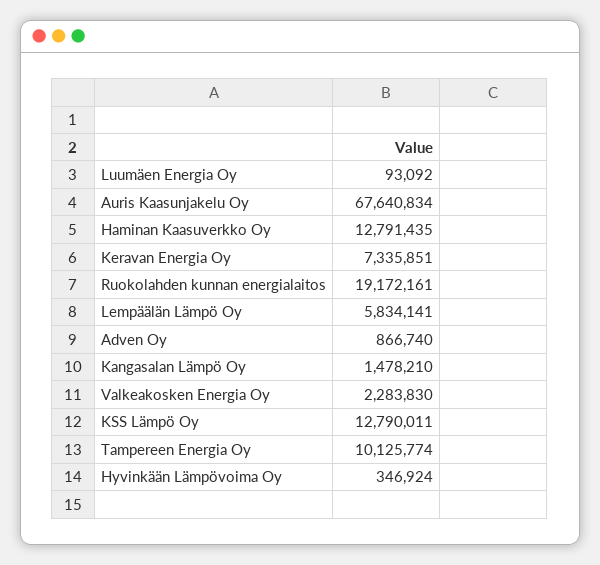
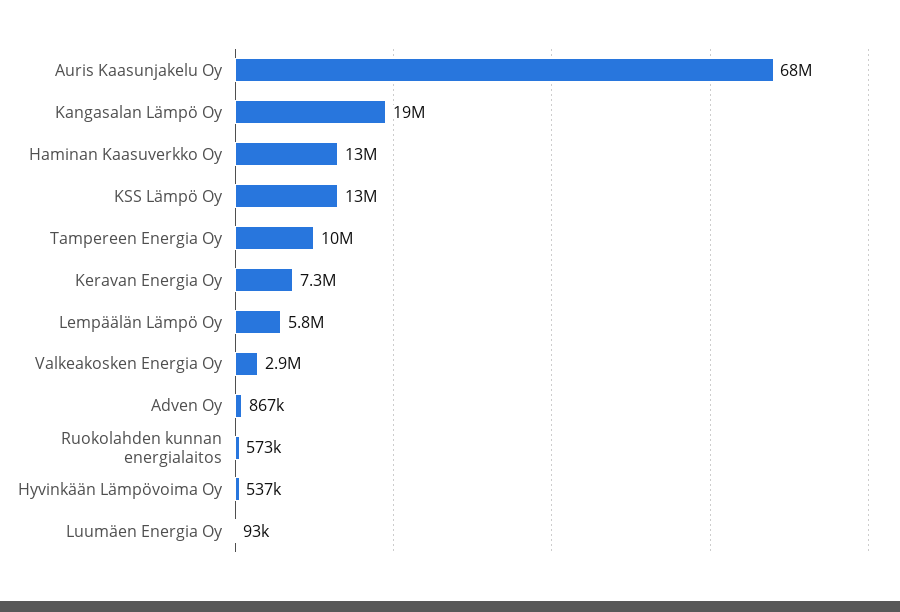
Ruokolahden kunnan energialaitos: 19172161 -> 573000
Kangasalan Lämpö Oy: 1478210 -> 19000000
Valkeakosken Energia Oy: 2283830 -> 2900000
Hyvinkään Lämpövoima Oy: 346924 -> 537000

